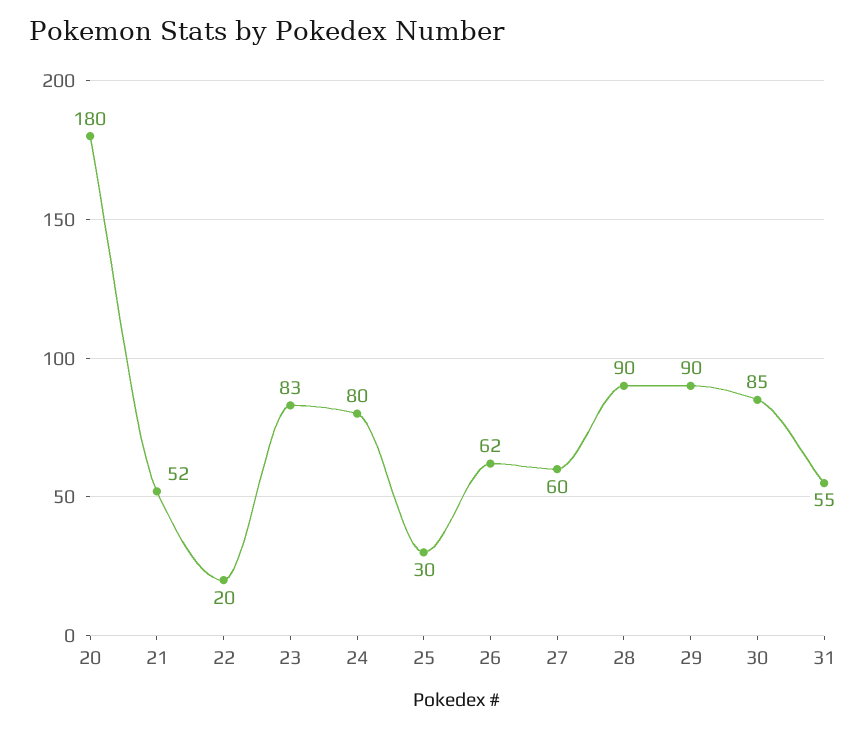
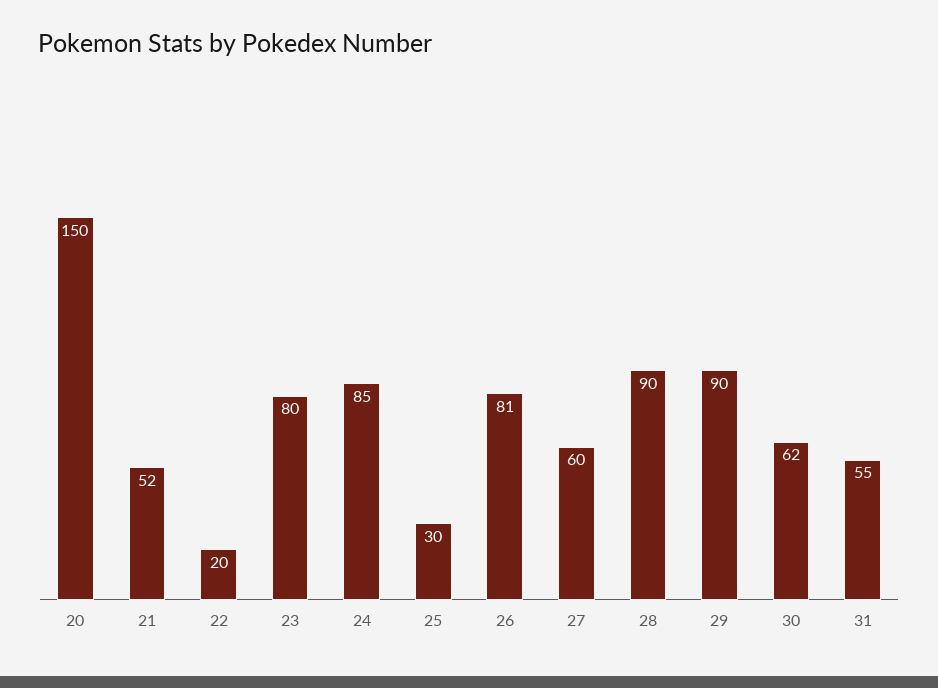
20: 180 -> 150
23: 83 -> 80
24: 80 -> 85
26: 62 -> 81
30: 85 -> 62

